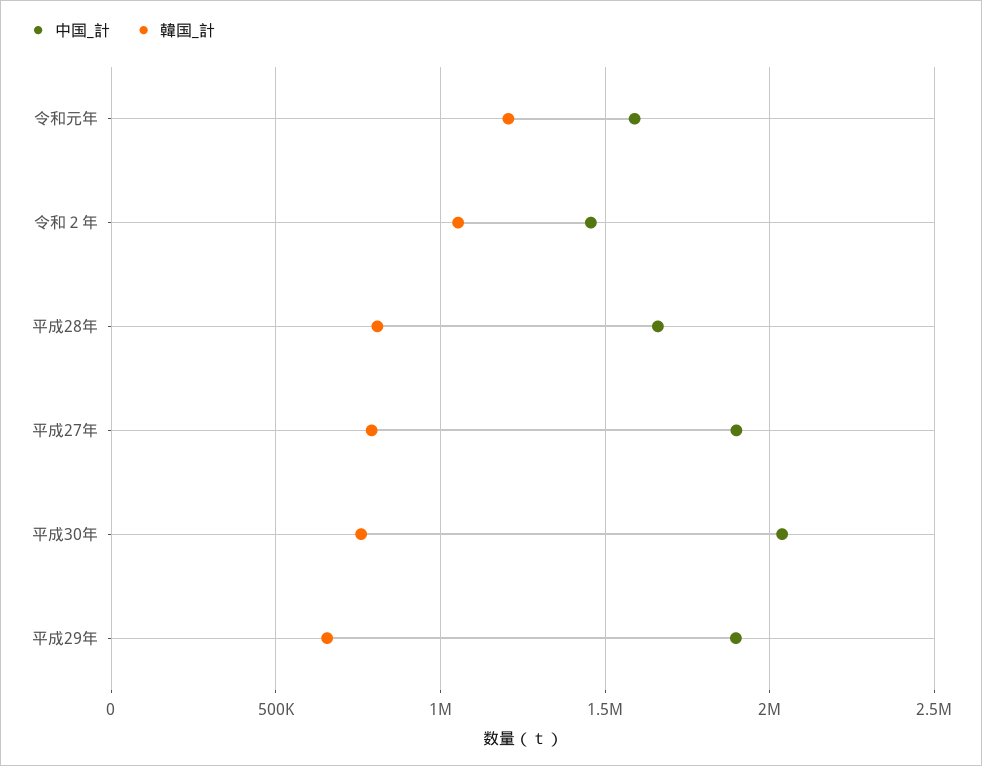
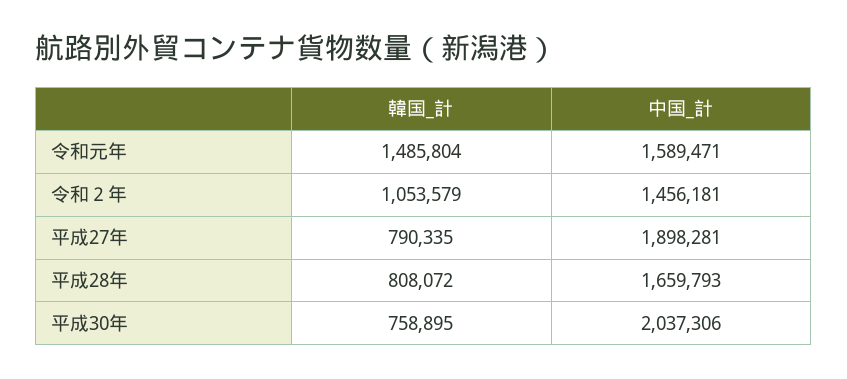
韓国_計, 令和元年: 1200000 -> 1485804
中国_計, 平成29年: 1900000 -> none
韓国_計, 平成29年: 650000 -> none

